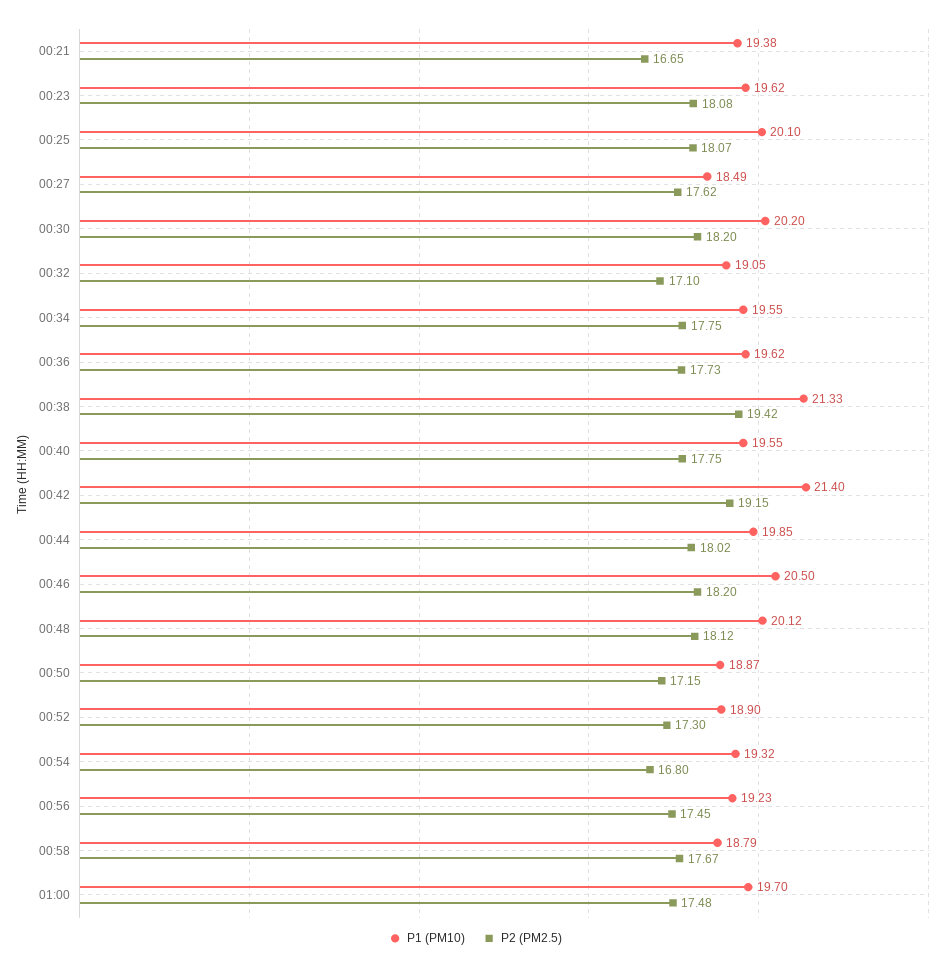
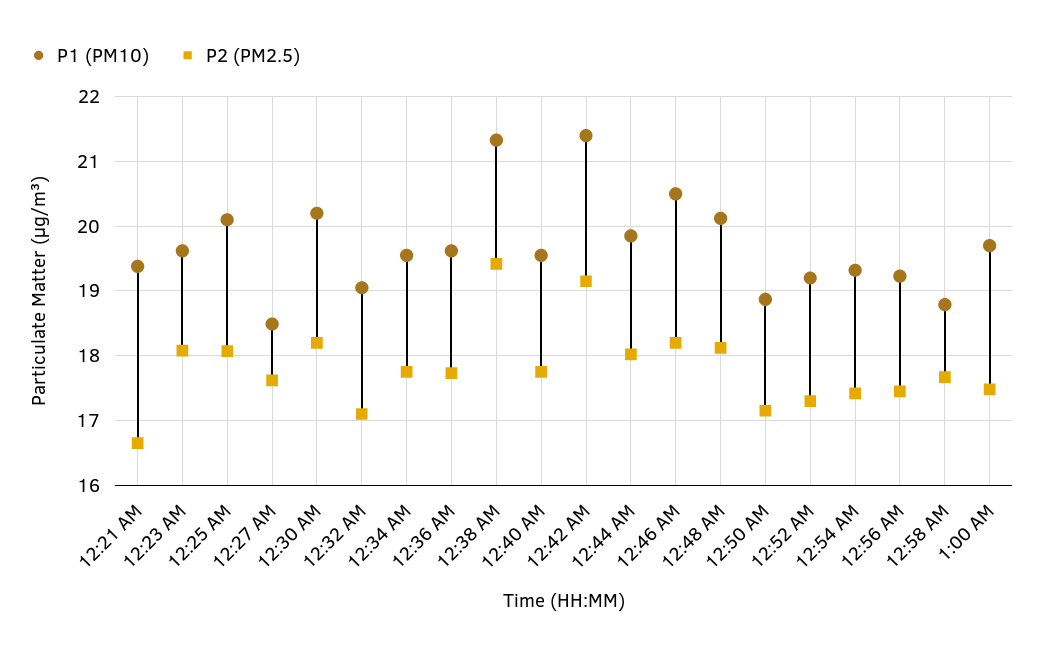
P1 (PM10), 00:52: 18.9 -> 19.2
P2 (PM2.5), 00:54: 16.8 -> 17.4

